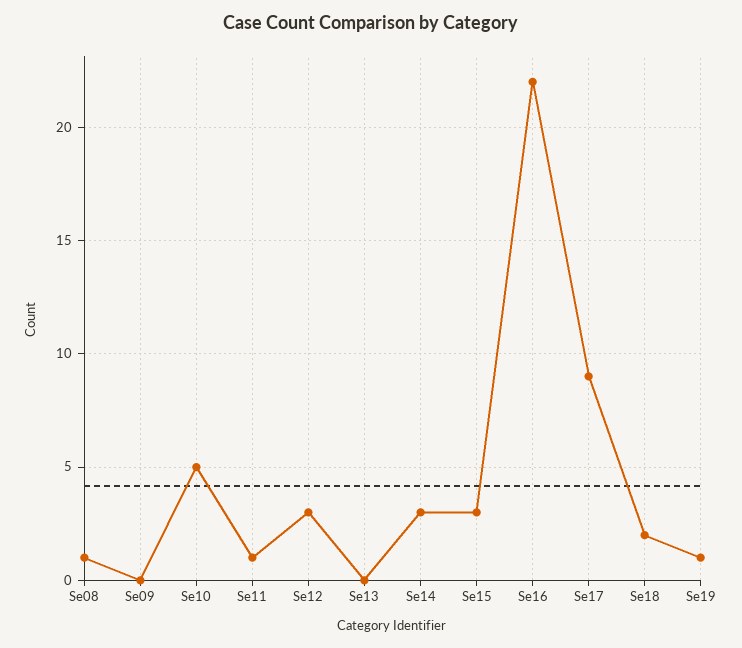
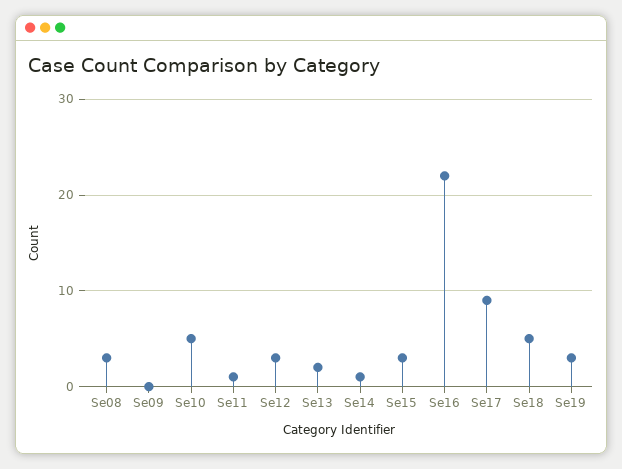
Se08: 1 -> 3
Se13: 0 -> 2
Se14: 3 -> 1
Se18: 2 -> 5
Se19: 1 -> 3

